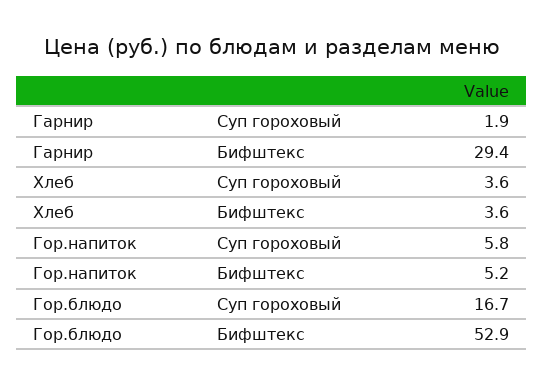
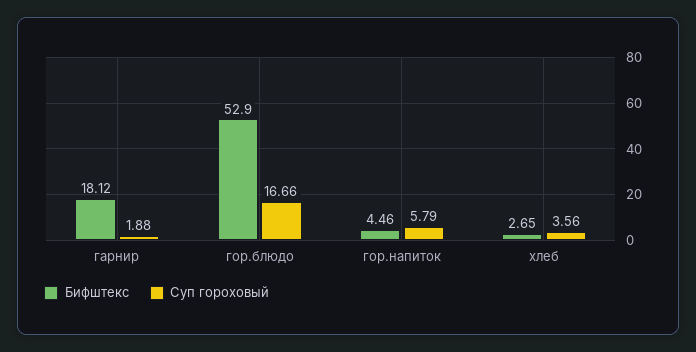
Бифштекс, Гарнир: 29.4 -> 18.12
Бифштекс, Хлеб: 3.6 -> 2.65
Бифштекс, Гор.напиток: 5.2 -> 4.46

